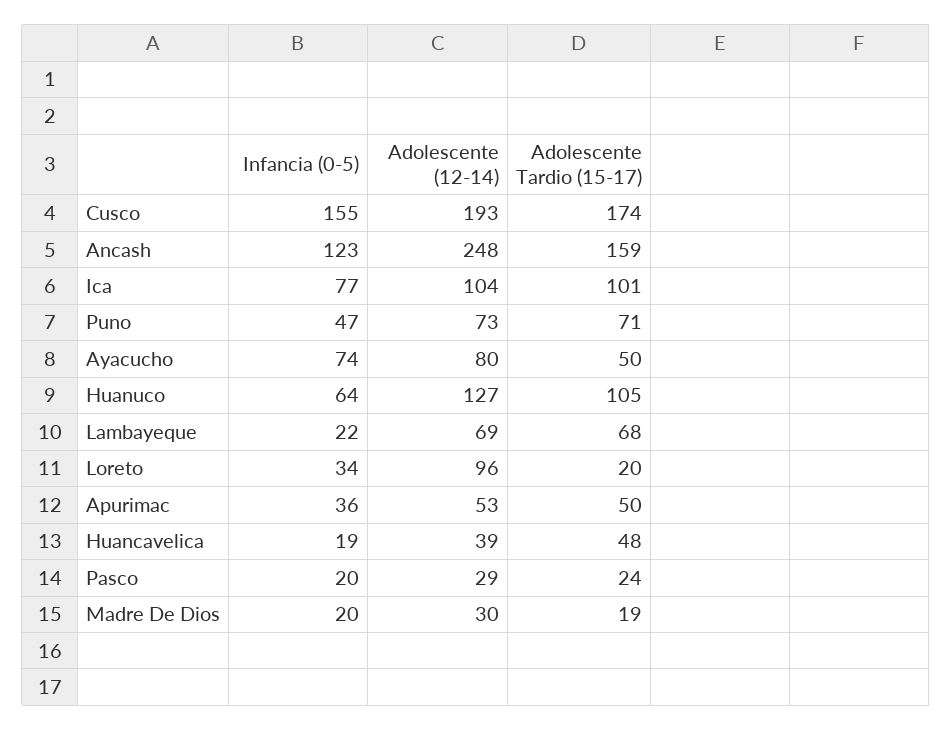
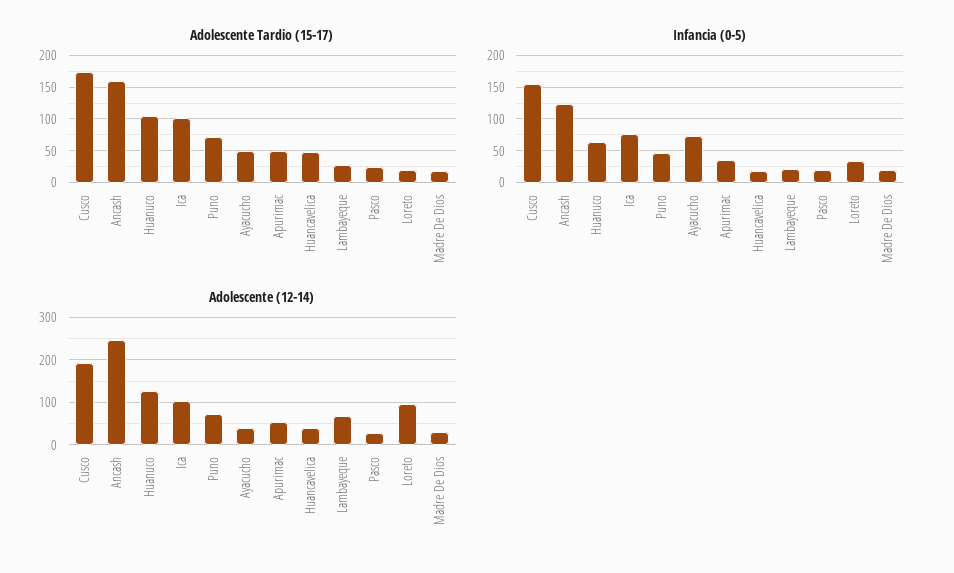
Adolescente (12-14), Ayacucho: 80 -> 40
Adolescente Tardio (15-17), Lambayeque: 68 -> 30

